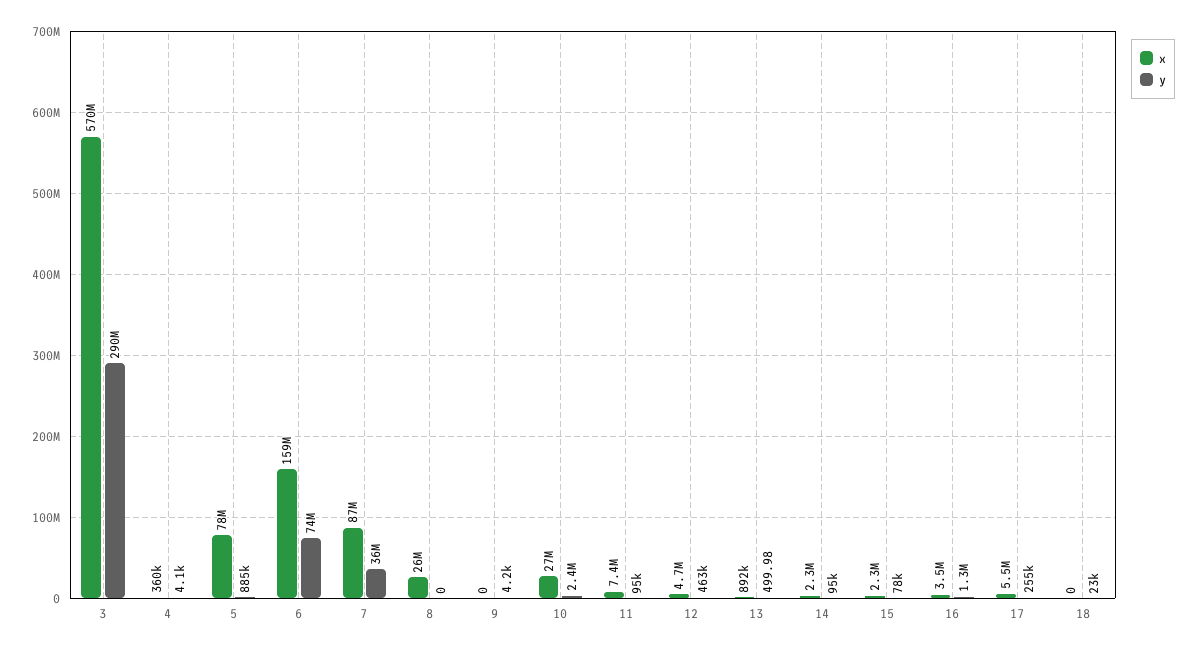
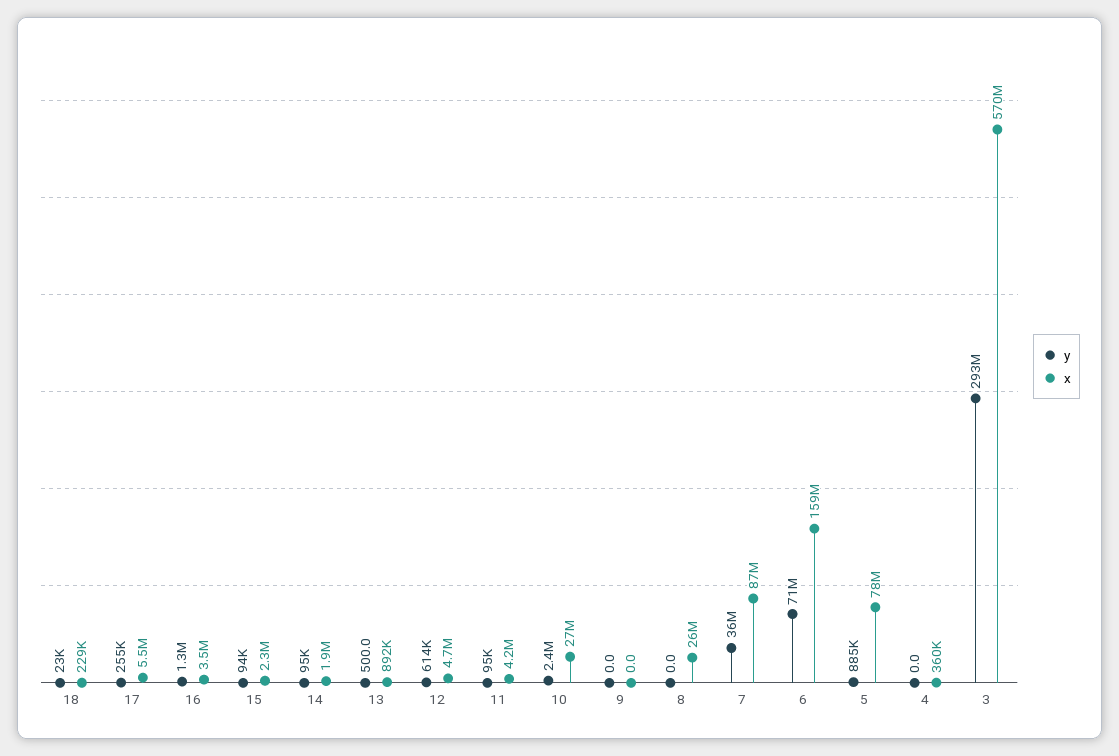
y, 3: 290000000 -> 293000000
y, 4: 4100 -> 0
y, 6: 74000000 -> 71000000
y, 9: 4200 -> 0
x, 11: 7400000 -> 4200000
y, 12: 463000 -> 614000
x, 14: 2300000 -> 1900000
y, 15: 78000 -> 94000
x, 18: 0 -> 229000

